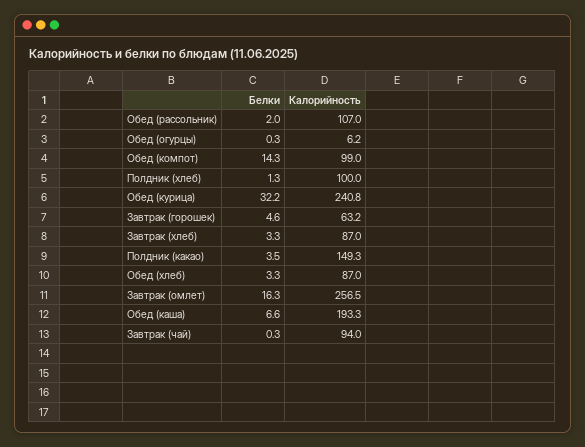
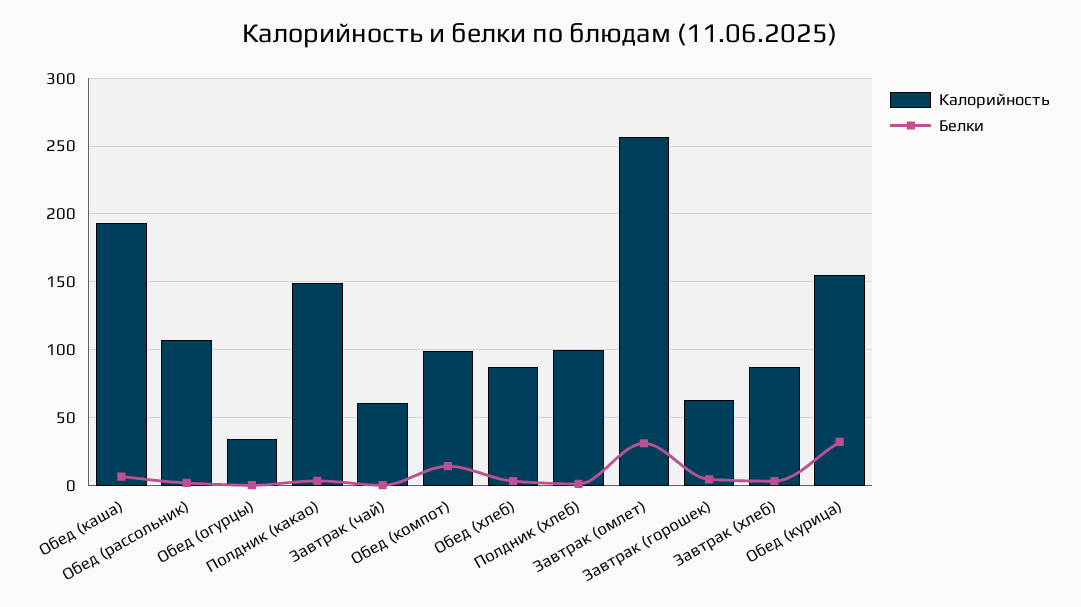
Калорийность, Обед (огурцы): 6.2 -> 35
Калорийность, Обед (курица): 240.8 -> 155
Белки, Завтрак (омлет): 16.3 -> 30
Калорийность, Завтрак (чай): 94 -> 60

